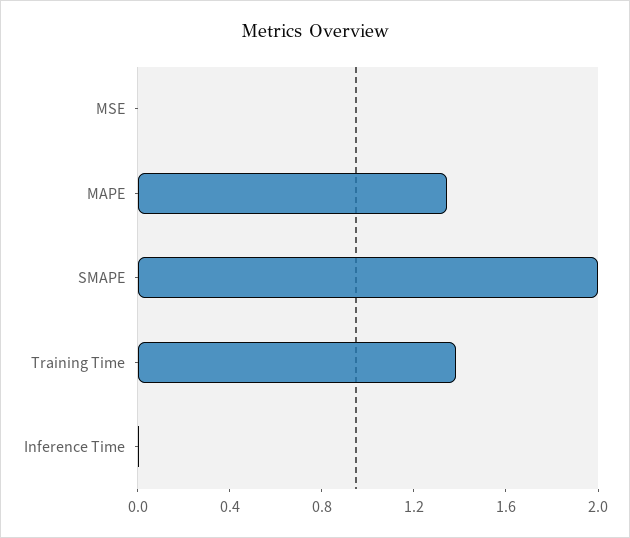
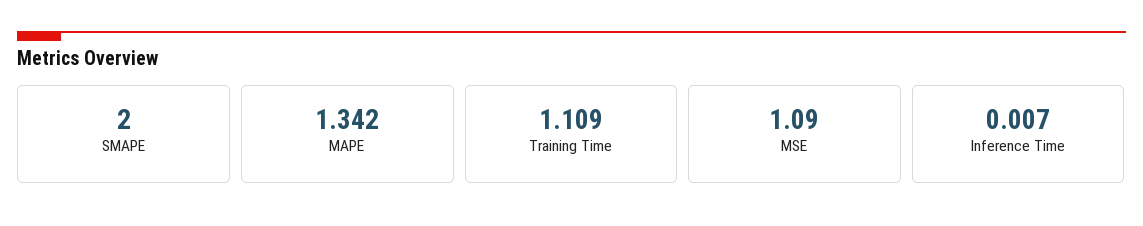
MSE: 0 -> 1.09
Training Time: 1.4 -> 1.109

